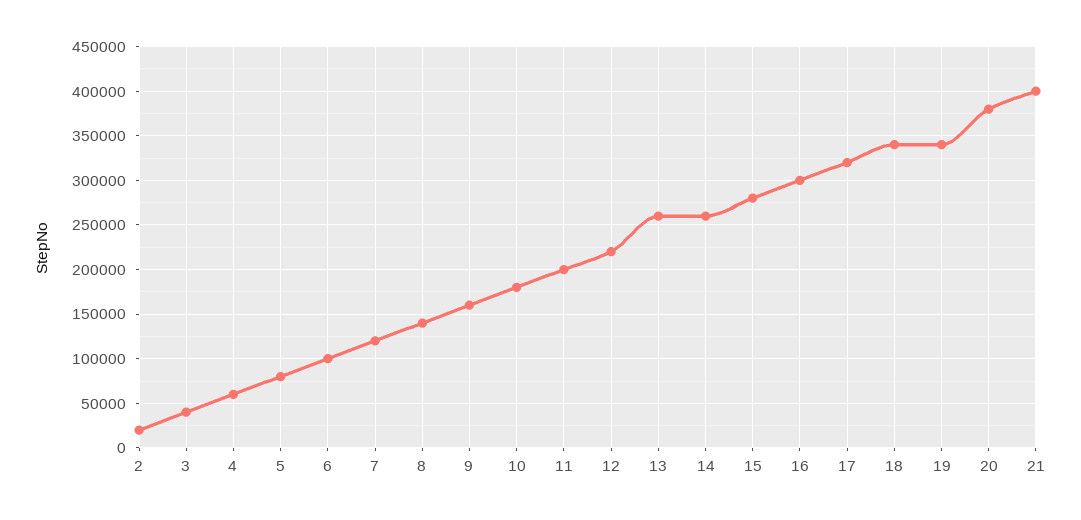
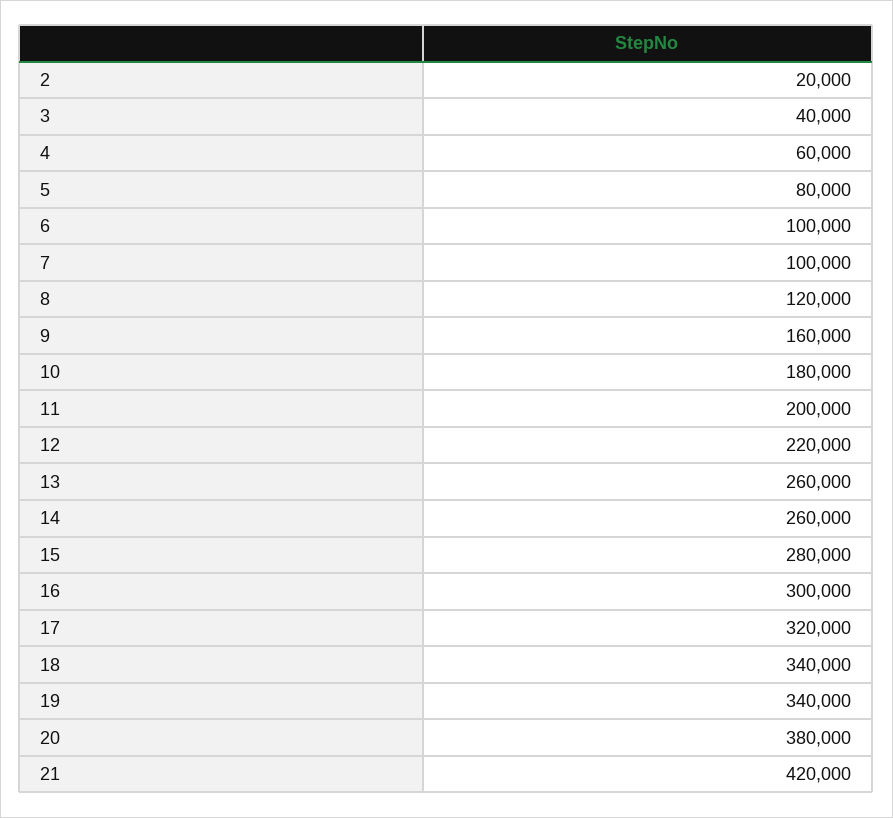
7: 120000 -> 100000
8: 140000 -> 120000
21: 400000 -> 420000

